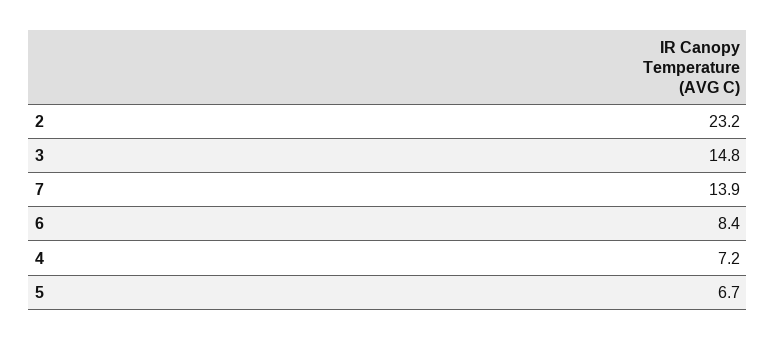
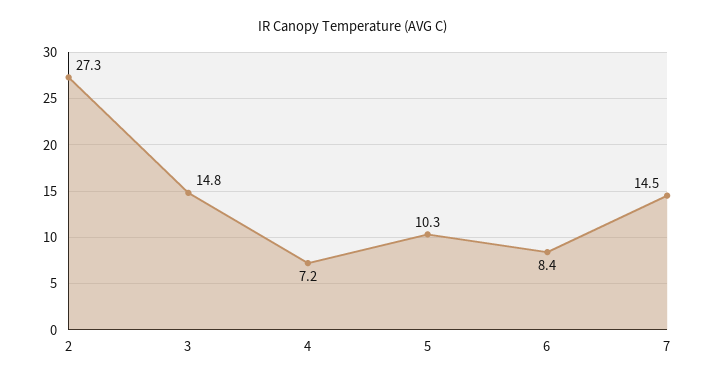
2: 23.2 -> 27.3
7: 13.9 -> 14.5
5: 6.7 -> 10.3

